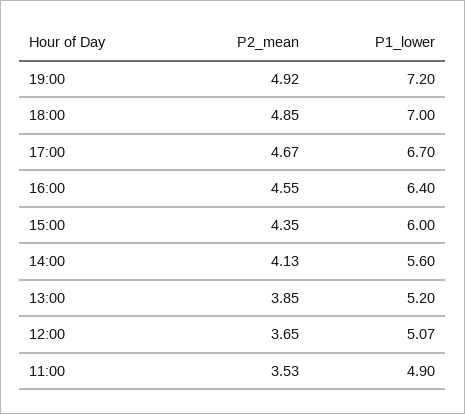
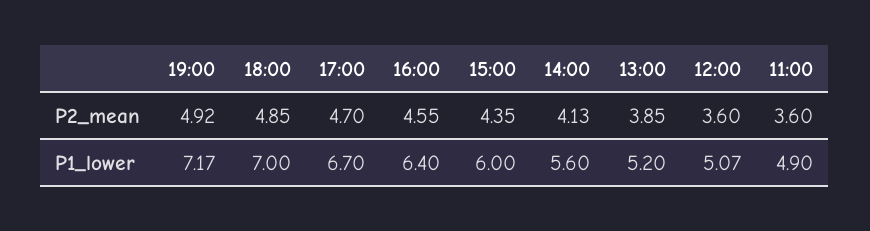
P1_lower, 19:00: 7.2 -> 7.17
P2_mean, 17:00: 4.67 -> 4.7
P2_mean, 12:00: 3.65 -> 3.6
P2_mean, 11:00: 3.53 -> 3.6

